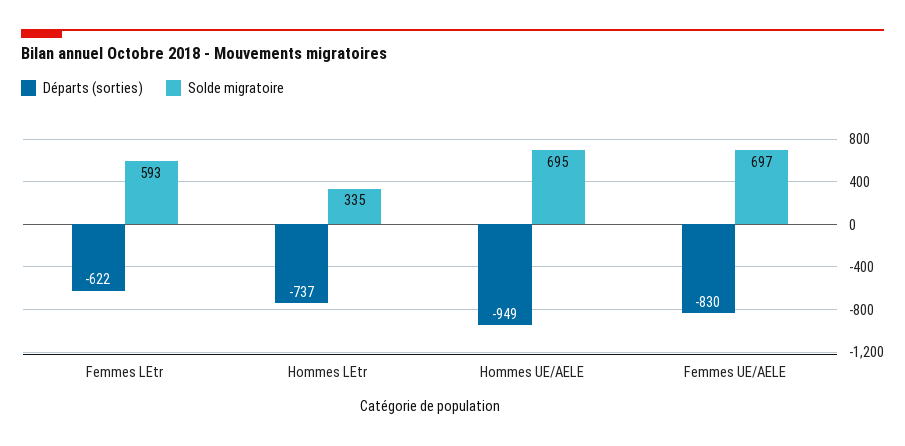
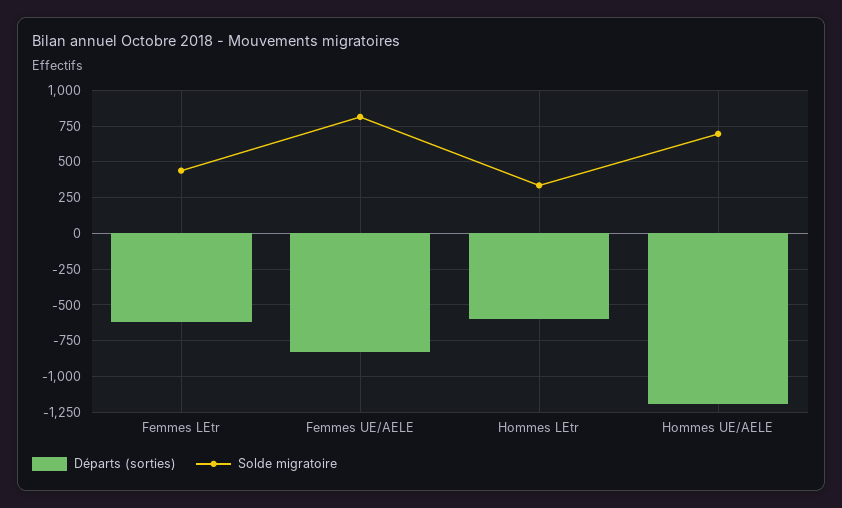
Solde migratoire, Femmes LEtr: 593 -> 450
Départs (sorties), Hommes LEtr: -737 -> -600
Départs (sorties), Hommes UE/AELE: -949 -> -1200
Solde migratoire, Femmes UE/AELE: 697 -> 800

